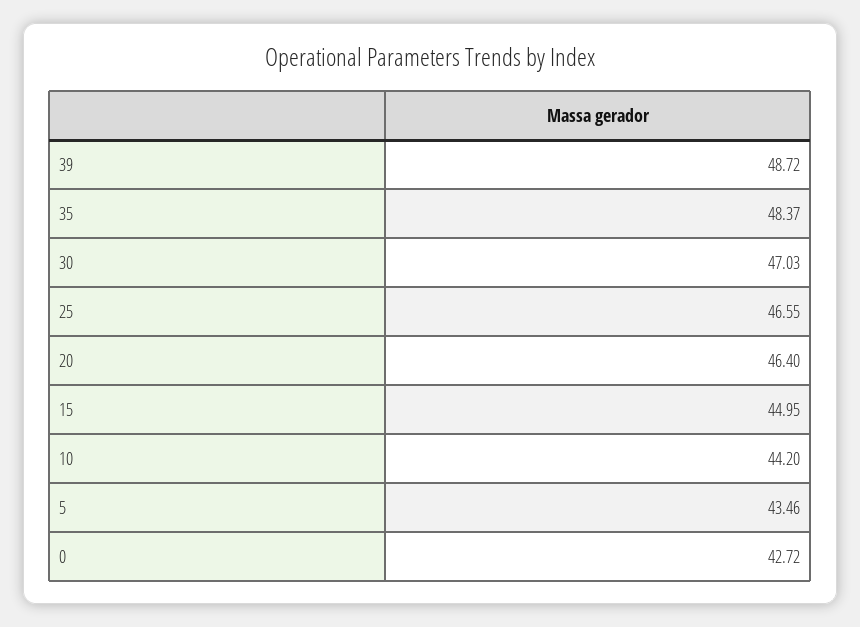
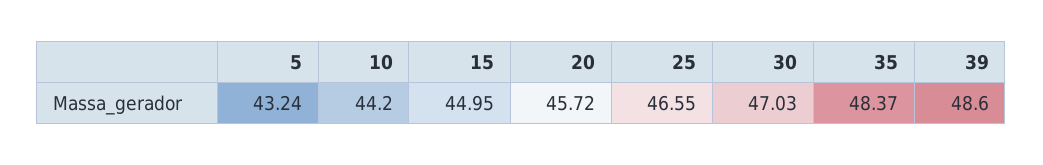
39: 48.72 -> 48.6
20: 46.4 -> 45.72
5: 43.46 -> 43.24
0: 42.72 -> none

